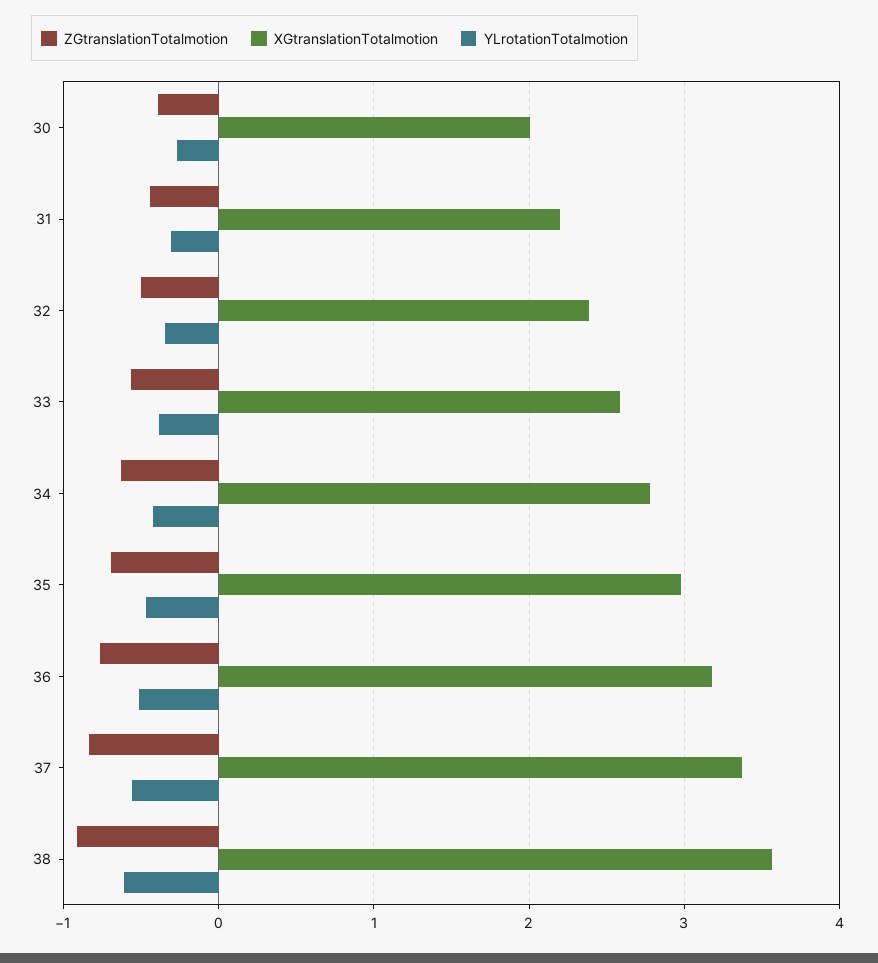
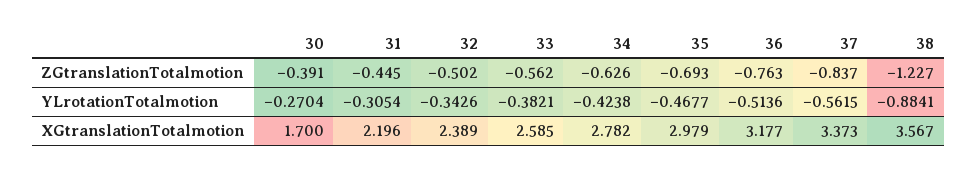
XGtranslationTotalmotion, 30: 2 -> 1.7
ZGtranslationTotalmotion, 38: -0.9 -> -1.227
YLrotationTotalmotion, 38: -0.6 -> -0.8841

